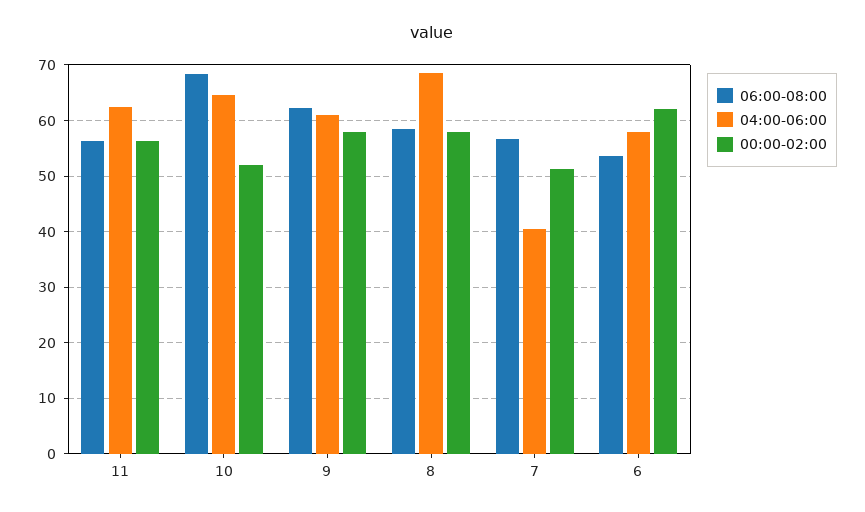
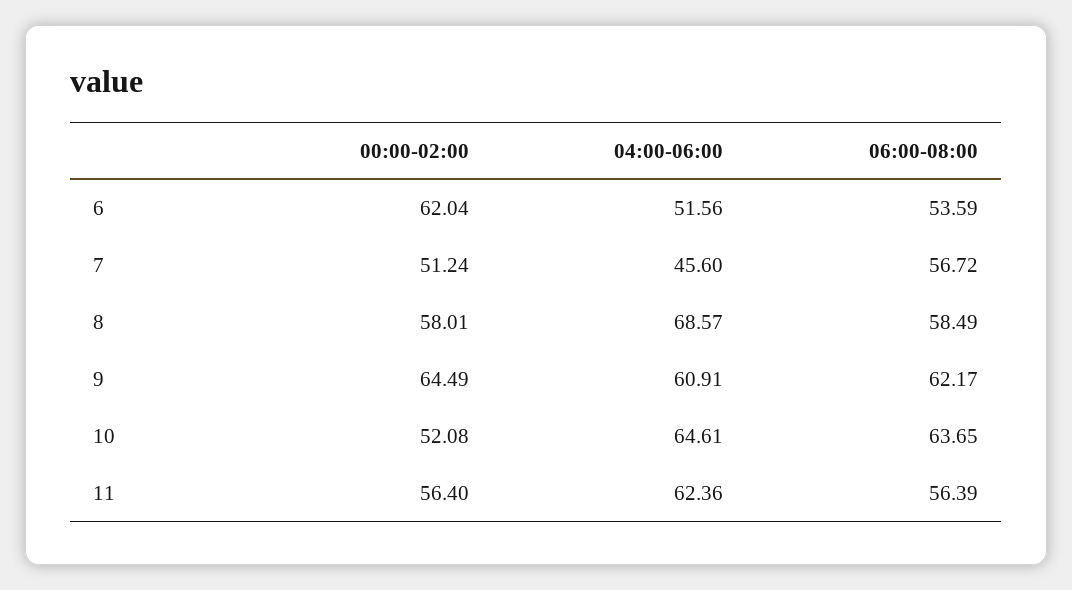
06:00-08:00, 10: 68 -> 63.65
00:00-02:00, 9: 58 -> 64.49
04:00-06:00, 7: 40 -> 45.6
04:00-06:00, 6: 58 -> 51.56

